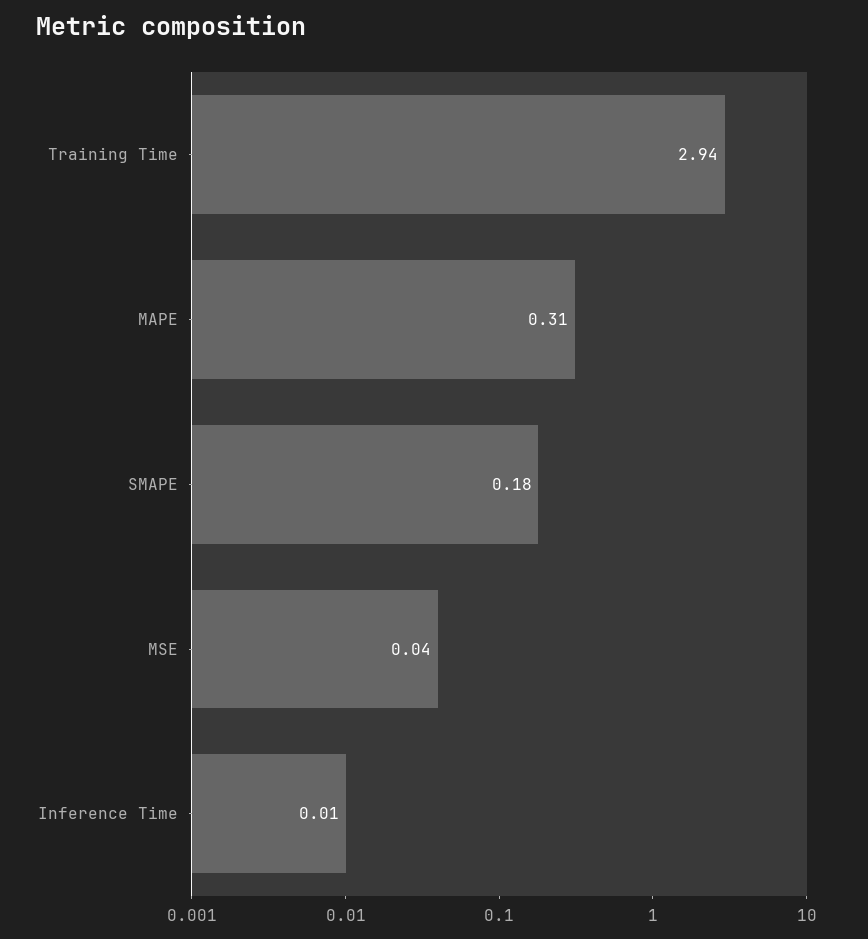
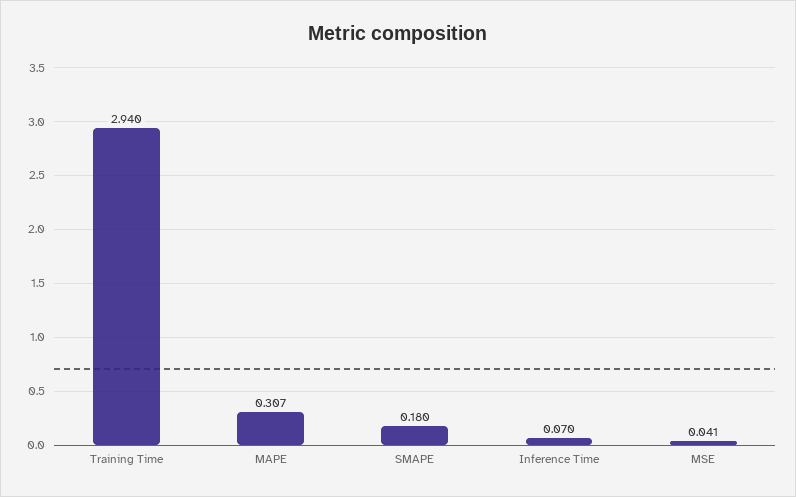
Inference Time: 0.01 -> 0.07

